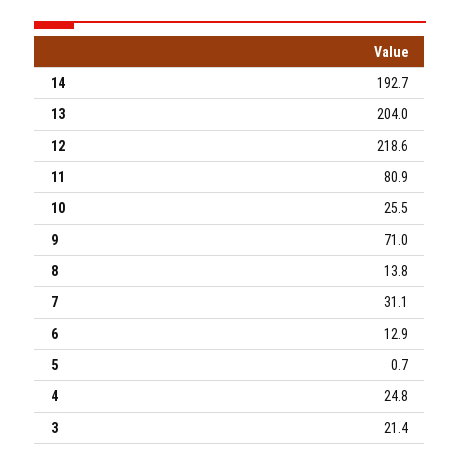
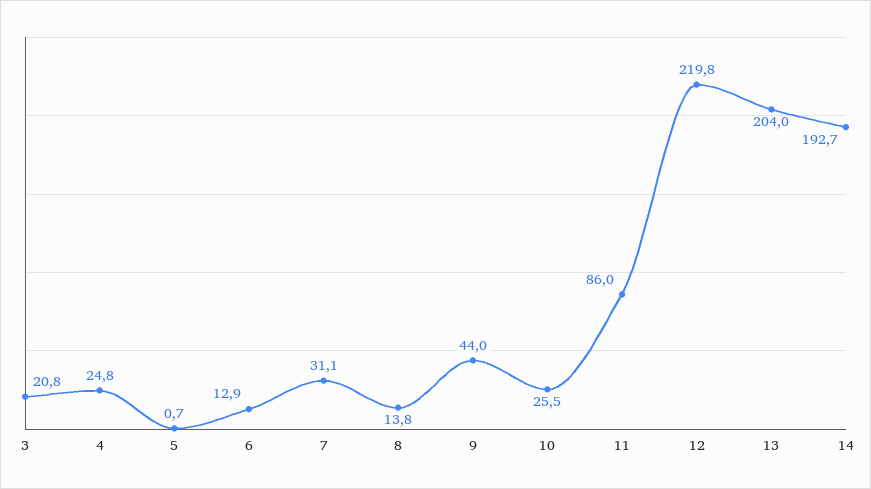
12: 218.6 -> 219.8
11: 80.9 -> 86
9: 71 -> 44
3: 21.4 -> 20.8

